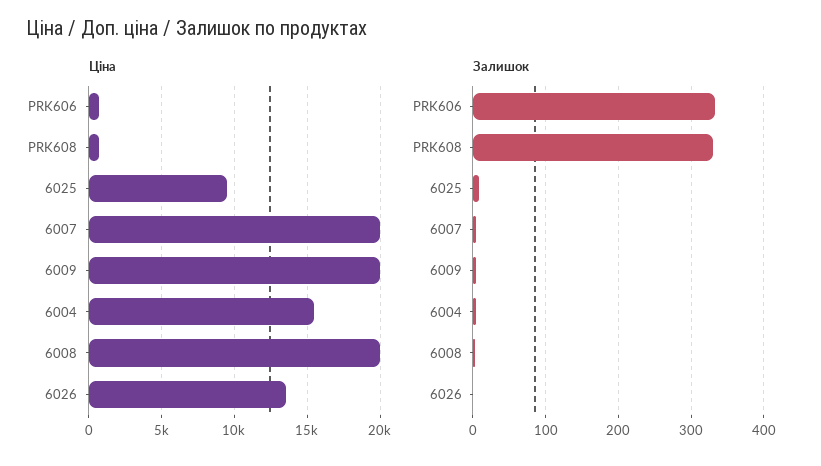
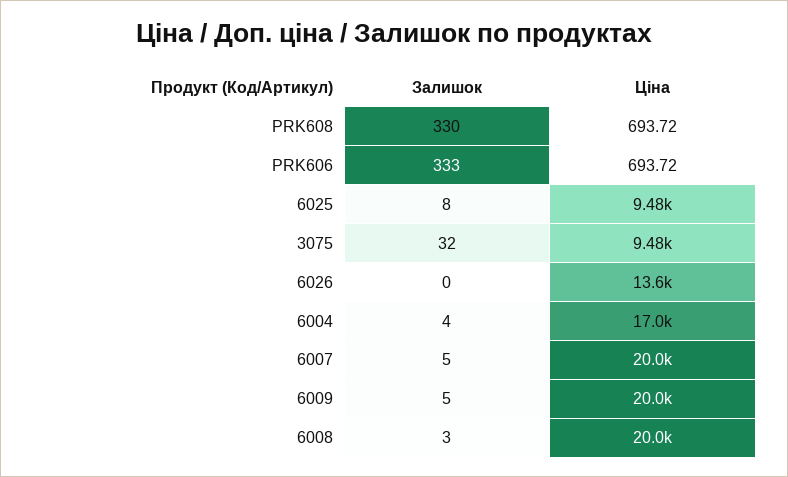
Ціна, 6004: 15500 -> 17000
Залишок, 3075: none -> 32
Ціна, 3075: none -> 9480

